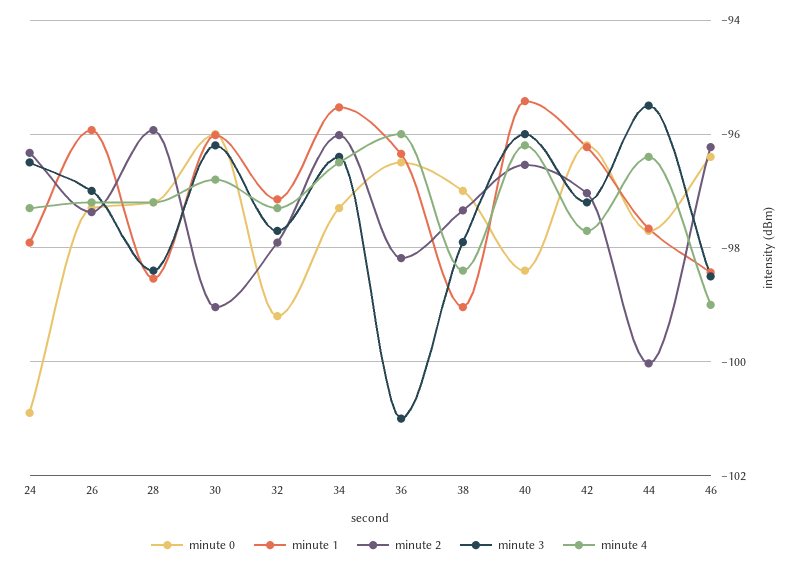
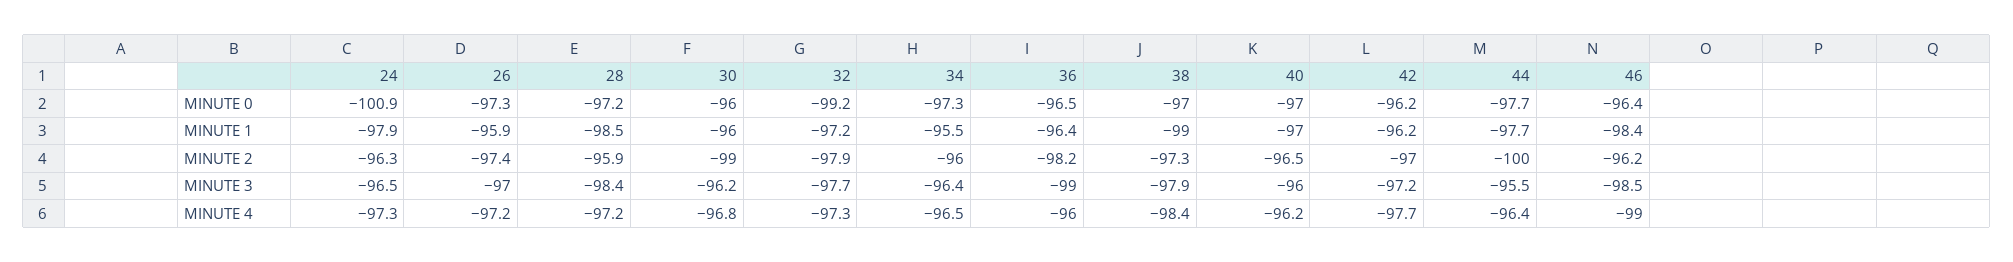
minute 3, 36: -101 -> -99
minute 0, 40: -98.4 -> -97
minute 1, 40: -95.4 -> -97

